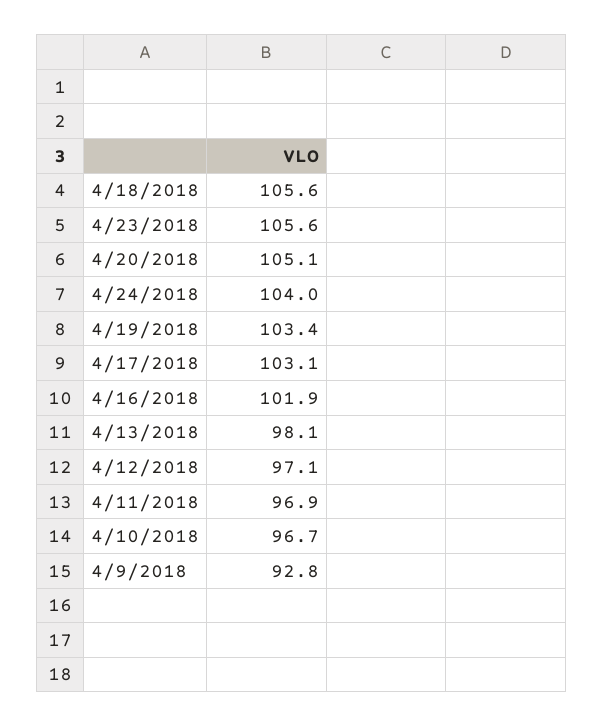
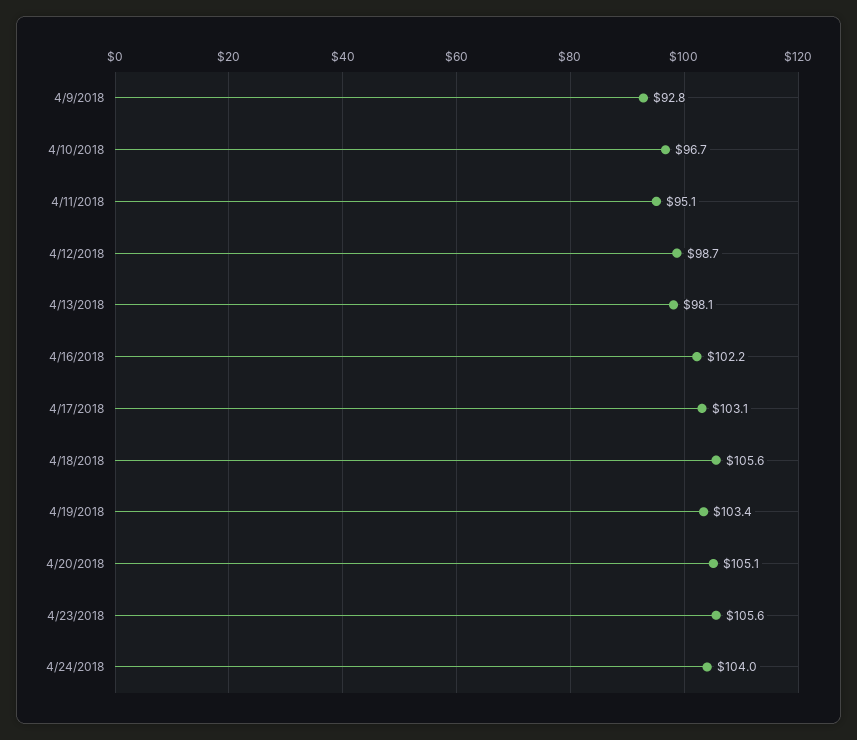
4/16/2018: 101.9 -> 102.2
4/12/2018: 97.1 -> 98.7
4/11/2018: 96.9 -> 95.1

